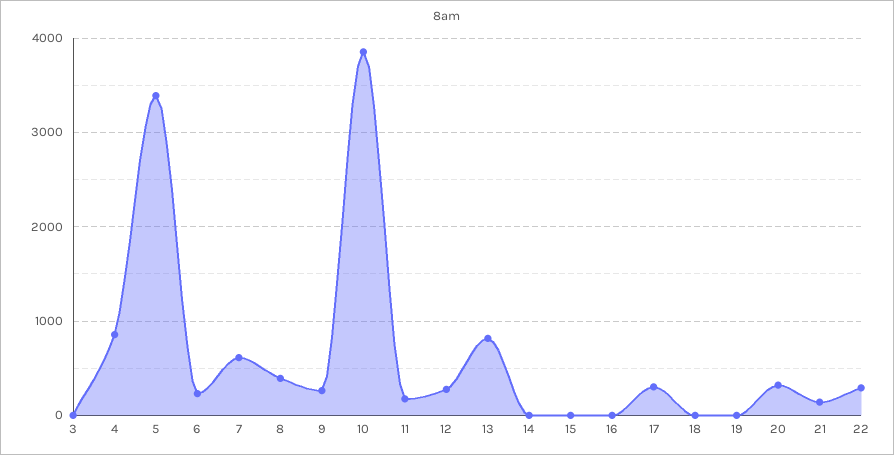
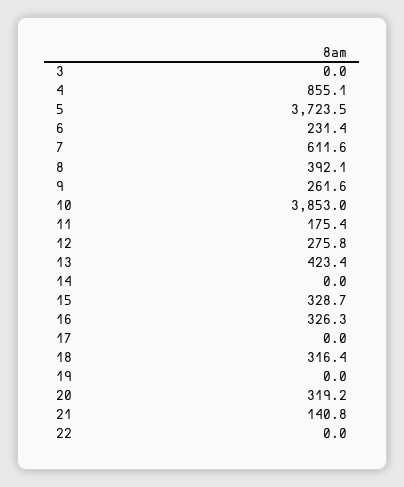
5: 3400 -> 3723.5
13: 800 -> 423.4
15: 0 -> 328.7
16: 0 -> 326.3
17: 300 -> 0
18: 0 -> 316.4
22: 300 -> 0

